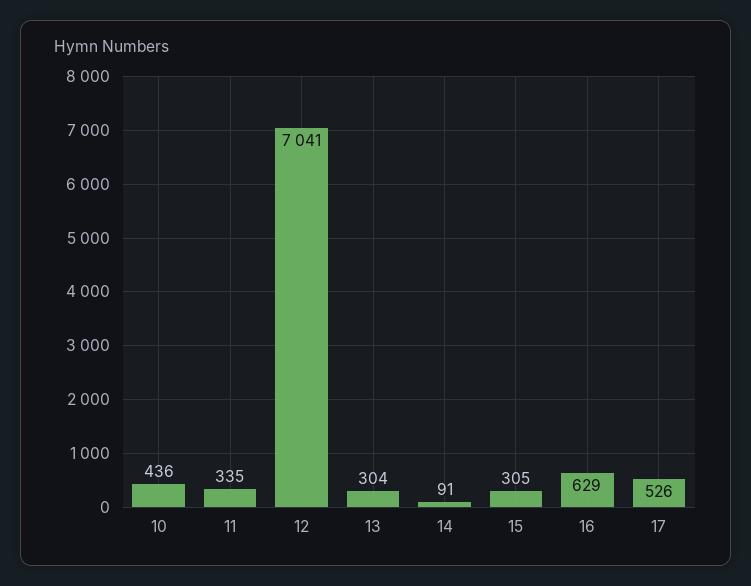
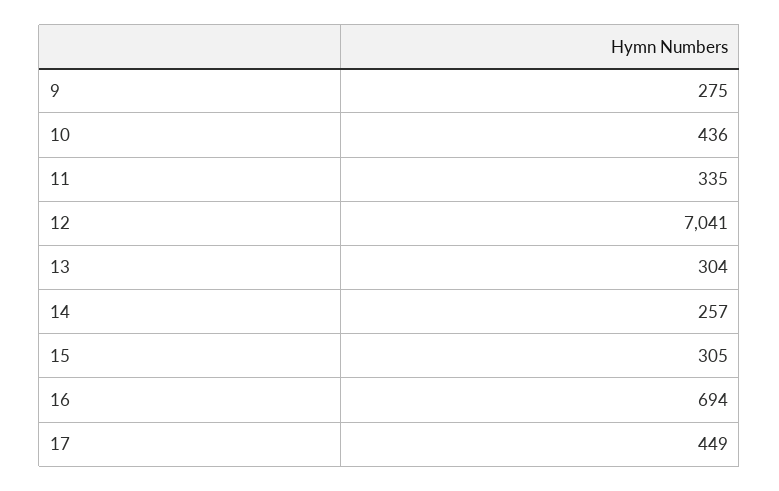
14: 91 -> 257
16: 629 -> 694
17: 526 -> 449
9: none -> 275

